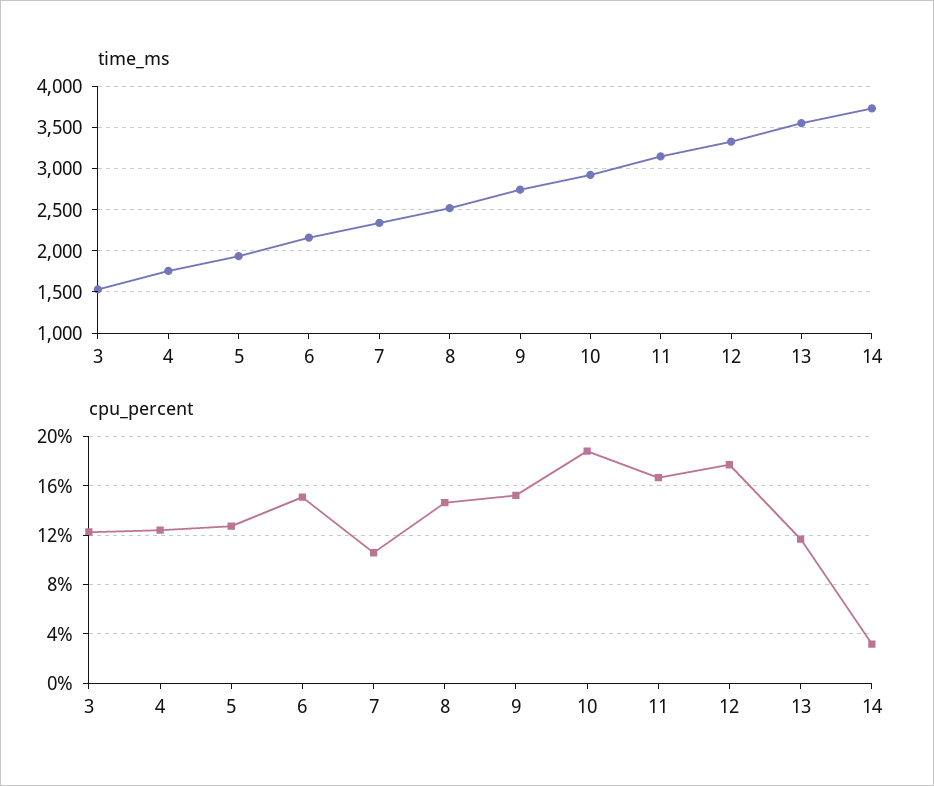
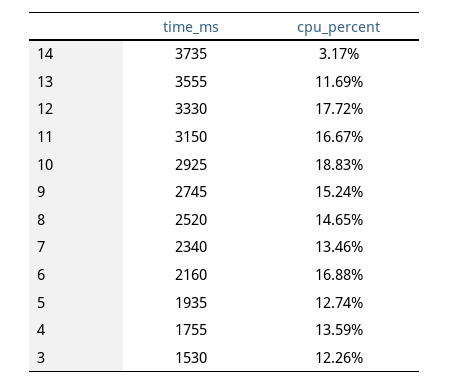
cpu_percent, 4: 12.5 -> 13.59
cpu_percent, 6: 15 -> 16.88
cpu_percent, 7: 10.5 -> 13.46

